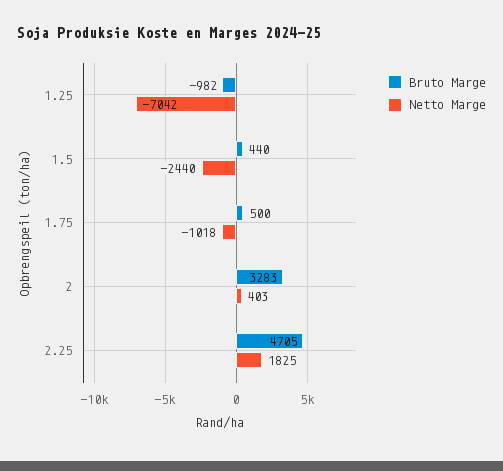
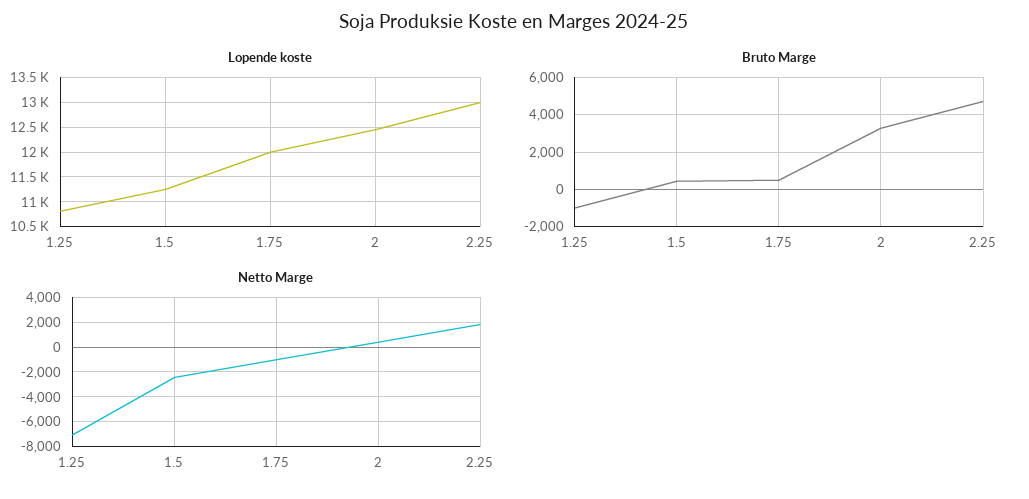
Lopende koste, 1.25: none -> 10750
Lopende koste, 1.5: none -> 11250
Lopende koste, 1.75: none -> 12000
Lopende koste, 2: none -> 12500
Lopende koste, 2.25: none -> 13000

